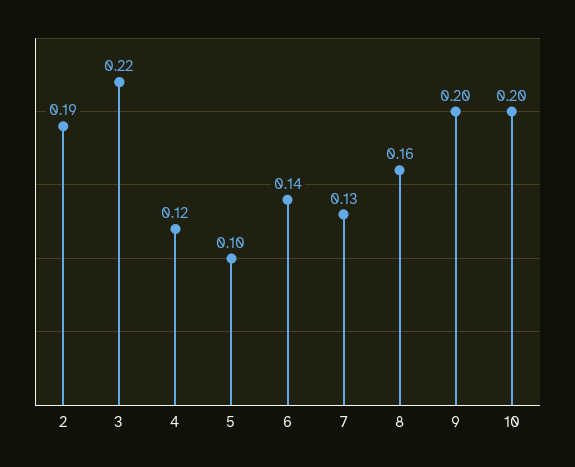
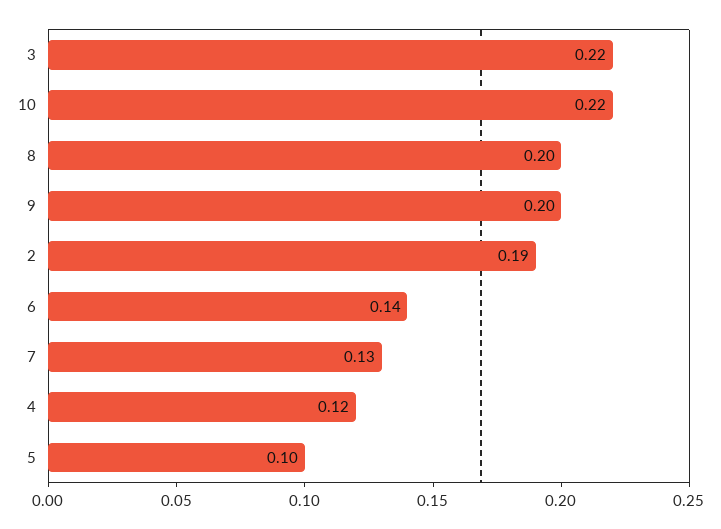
8: 0.16 -> 0.2
10: 0.2 -> 0.22

